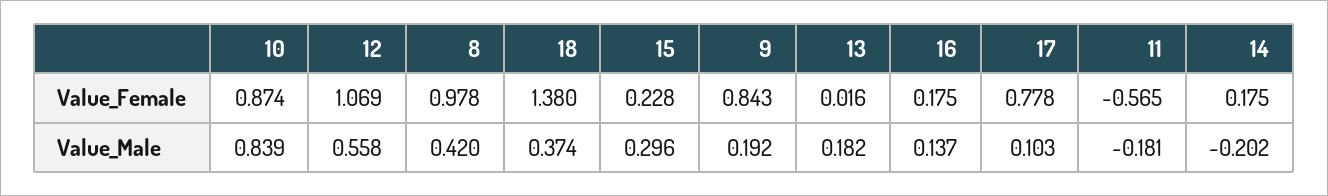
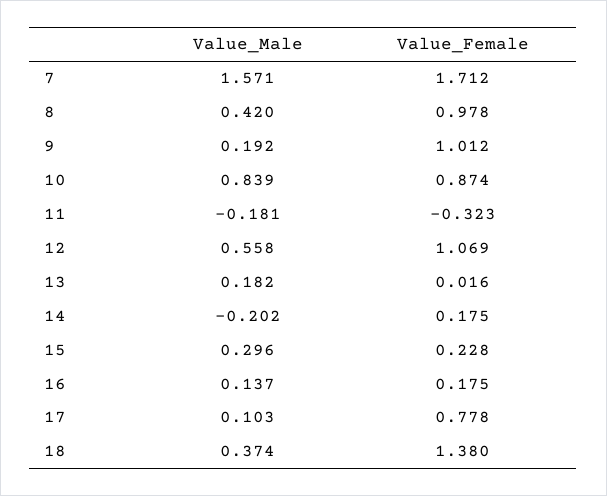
9, Value_Female: 0.843 -> 1.012
11, Value_Female: -0.565 -> -0.323
7, Value_Male: none -> 1.571
7, Value_Female: none -> 1.712

